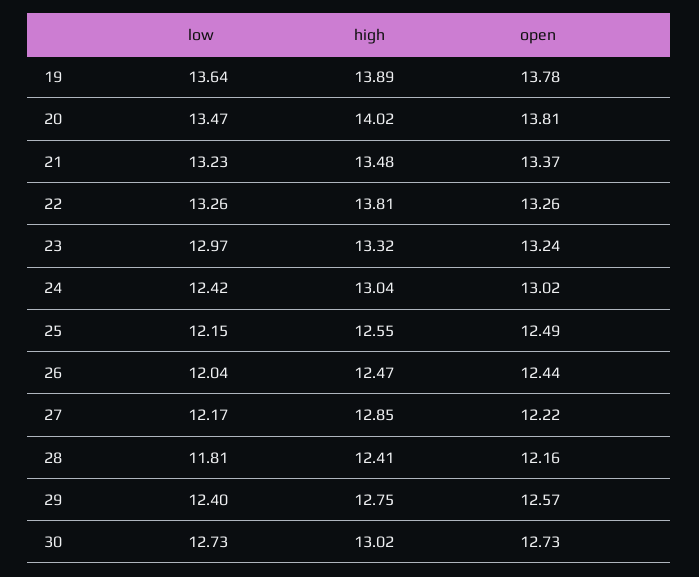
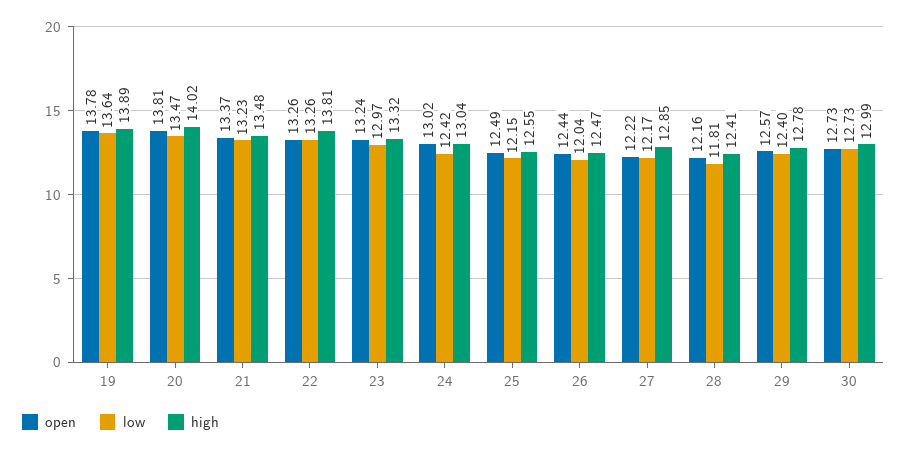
high, 29: 12.75 -> 12.78
high, 30: 13.02 -> 12.99

